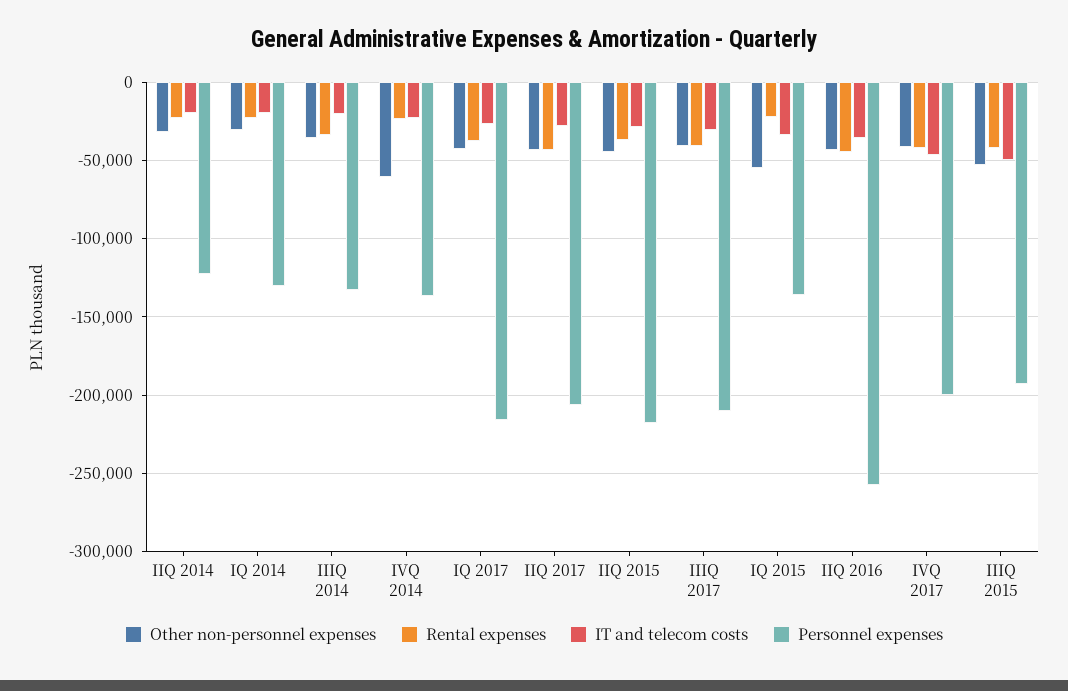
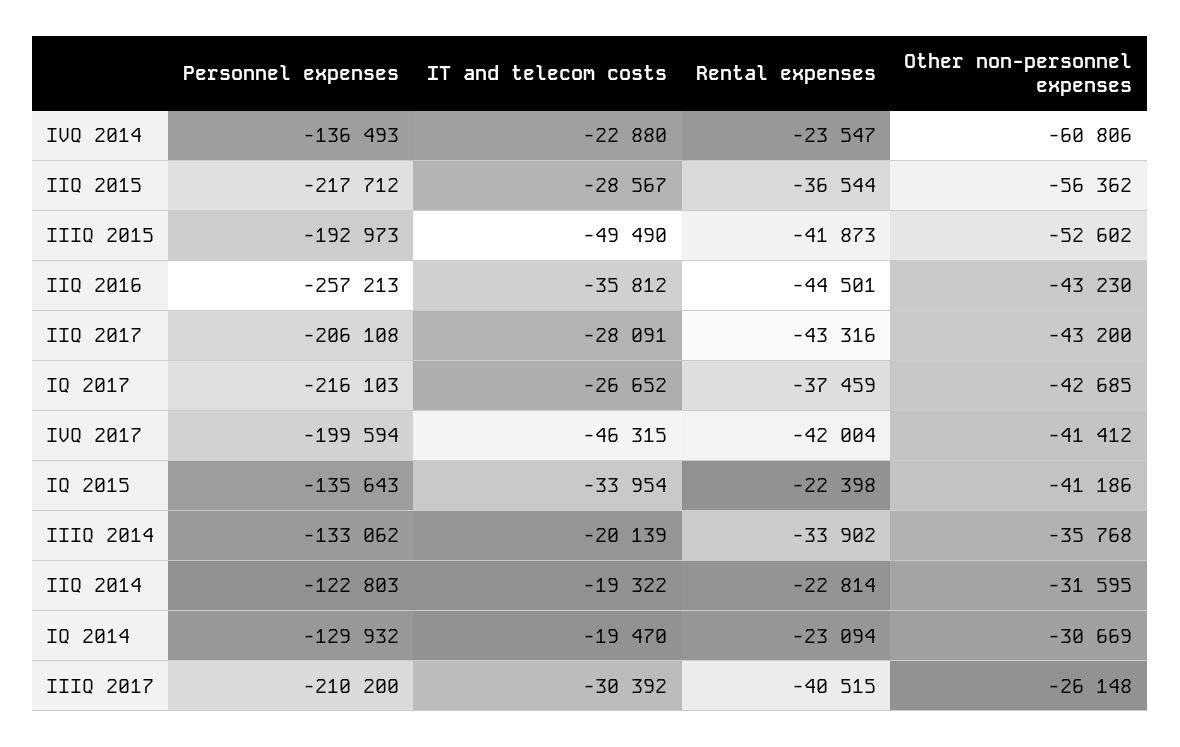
Other non-personnel expenses, IIQ 2015: -45000 -> -56362
Other non-personnel expenses, IIIQ 2017: -40000 -> -26148
Other non-personnel expenses, IQ 2015: -55000 -> -41186

